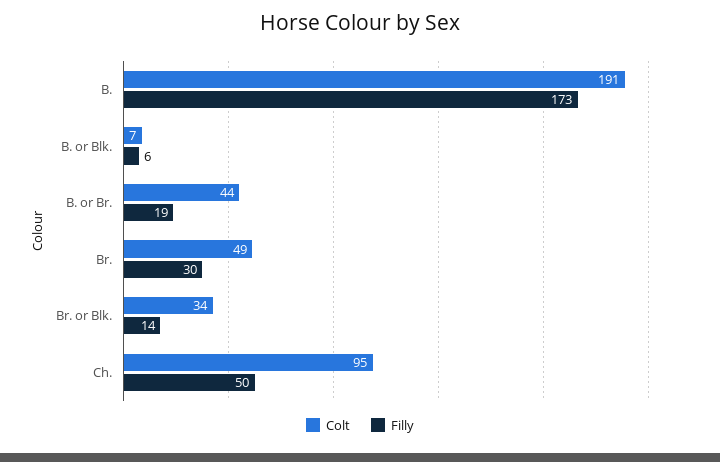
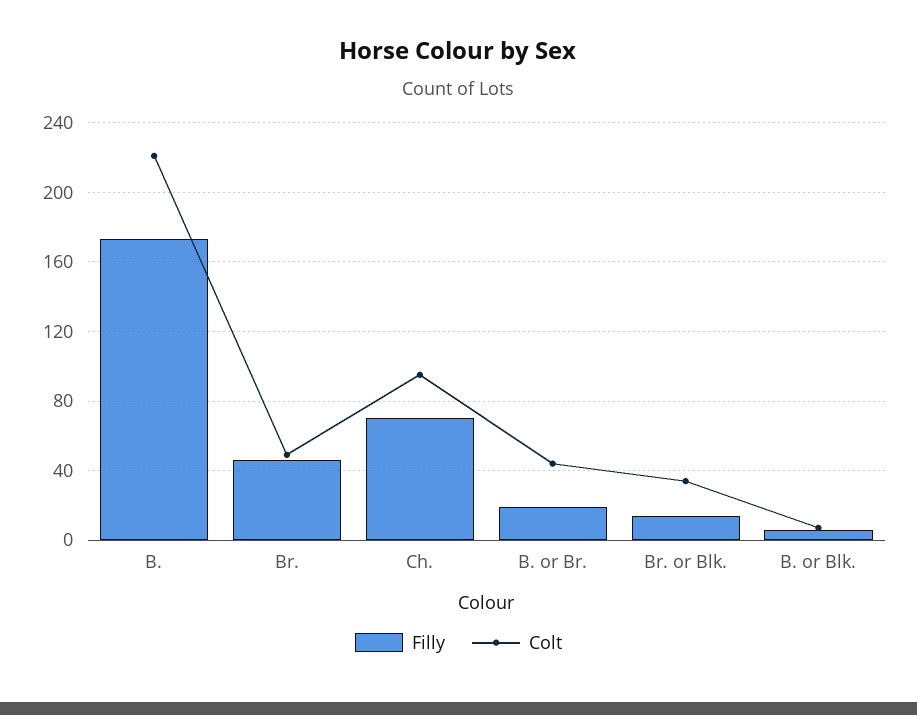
Colt, B.: 191 -> 220
Filly, Br.: 30 -> 45
Filly, Ch.: 50 -> 70

